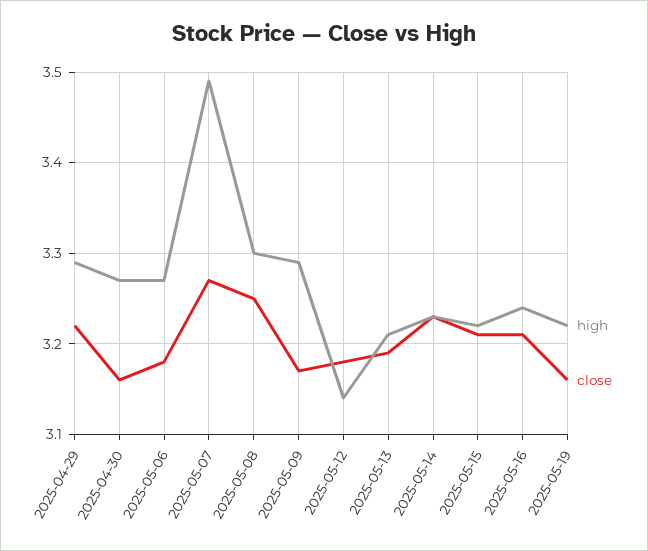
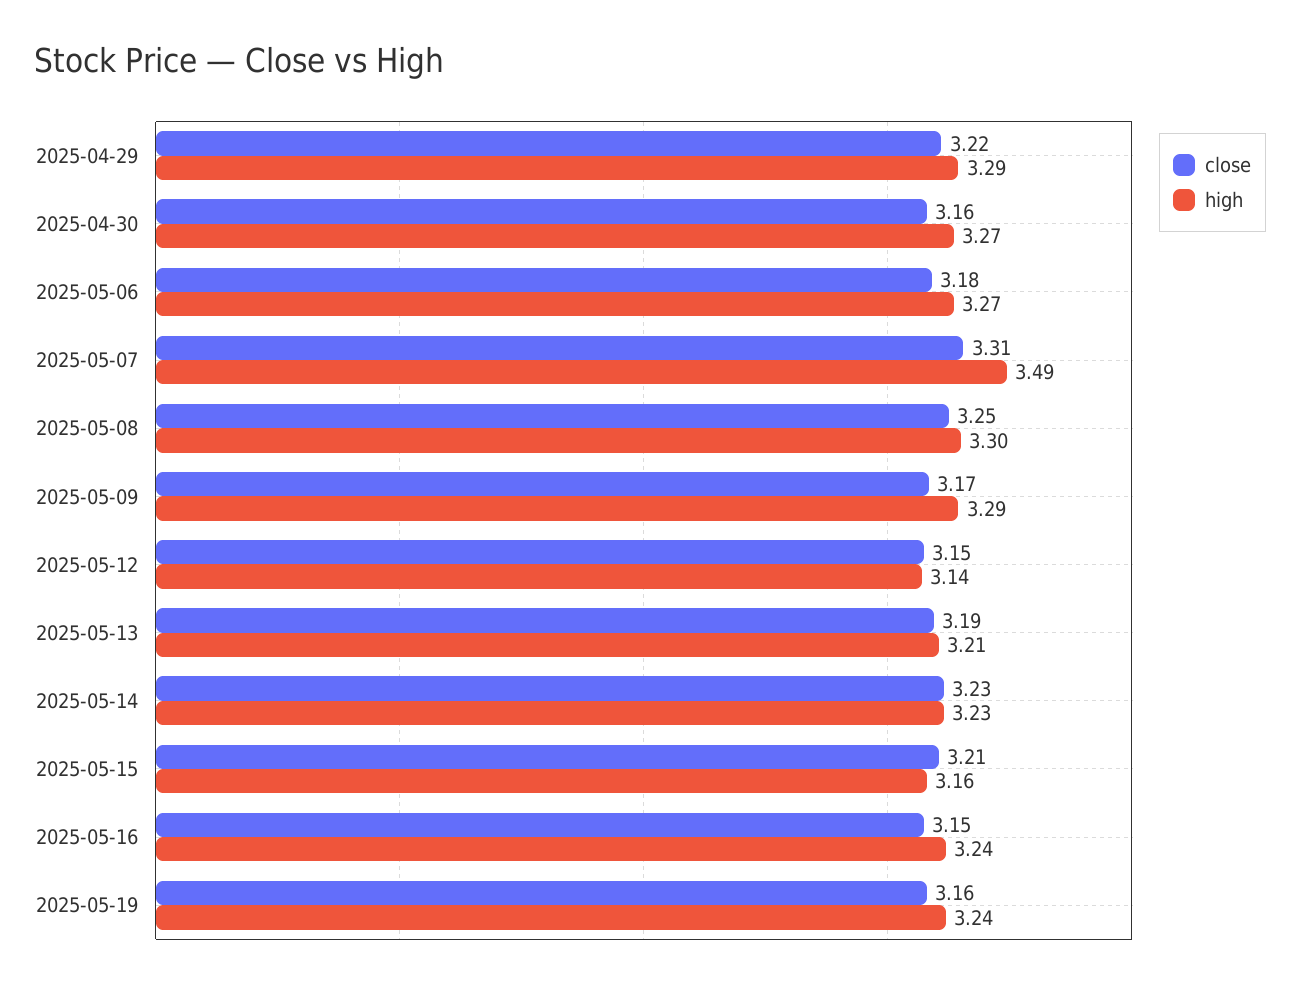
close, 2025-05-07: 3.27 -> 3.31
close, 2025-05-12: 3.18 -> 3.15
high, 2025-05-15: 3.22 -> 3.16
close, 2025-05-16: 3.21 -> 3.15
high, 2025-05-19: 3.22 -> 3.24

